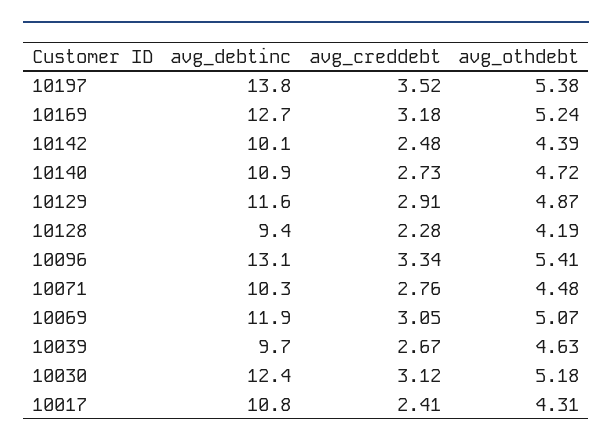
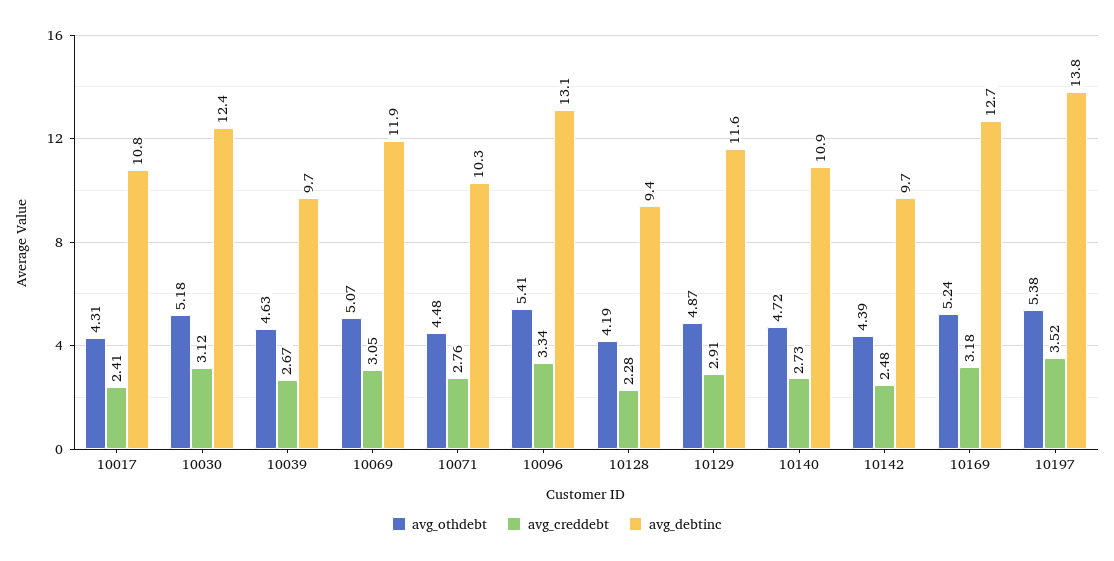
avg_debtinc, 10142: 10.1 -> 9.7

